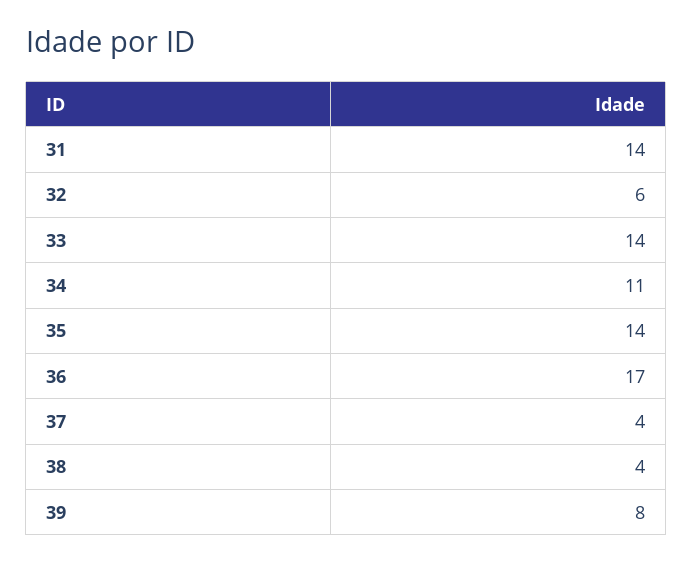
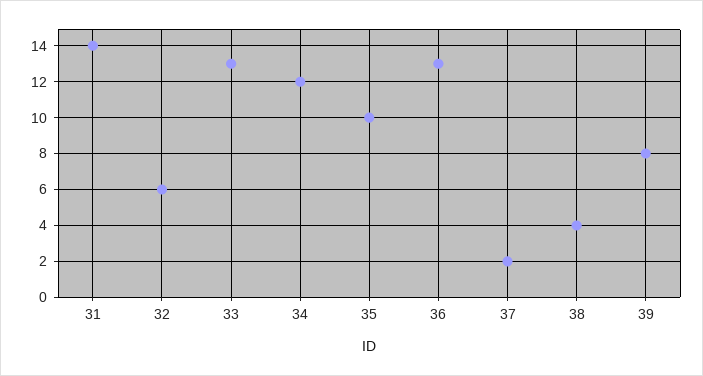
33: 14 -> 13
34: 11 -> 12
35: 14 -> 10
36: 17 -> 13
37: 4 -> 2

